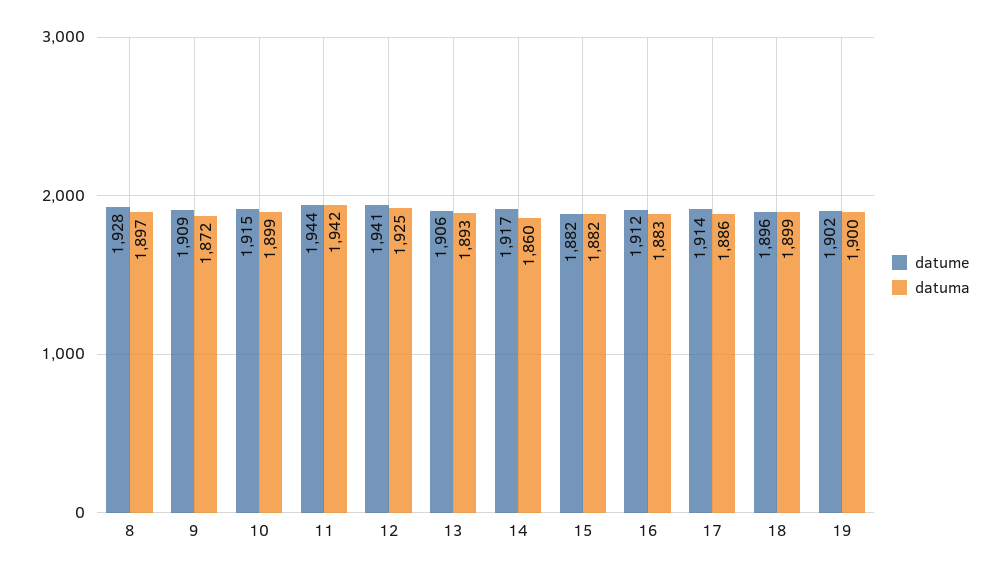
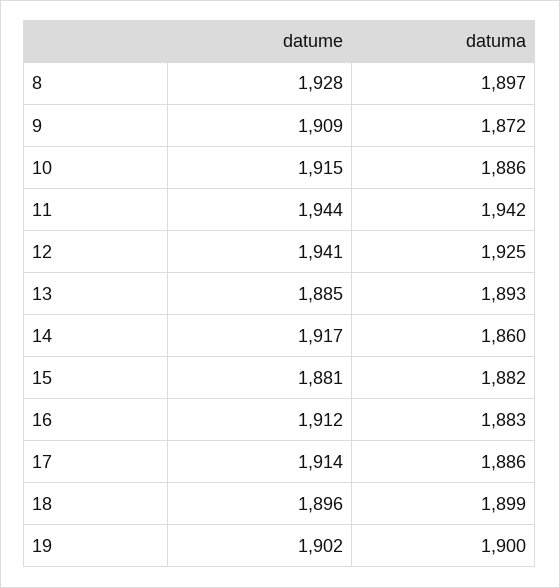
datuma, 10: 1899 -> 1886
datume, 13: 1906 -> 1885
datume, 15: 1882 -> 1881

